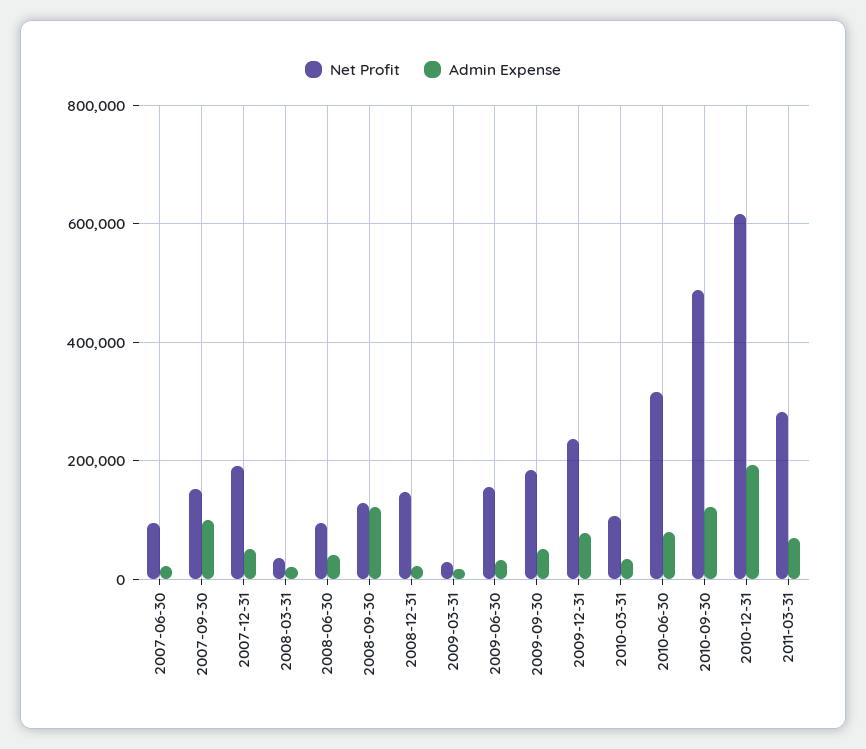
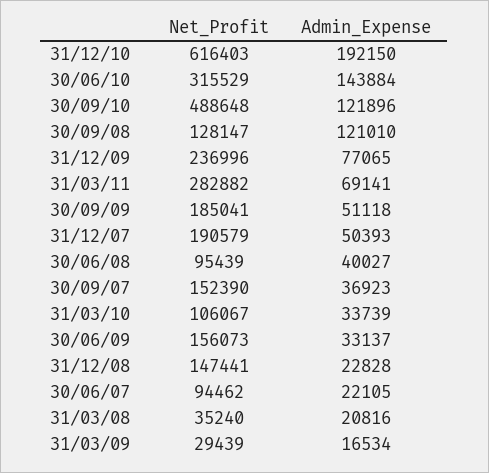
Admin Expense, 2007-09-30: 100000 -> 36923
Admin Expense, 2010-06-30: 80000 -> 143884

